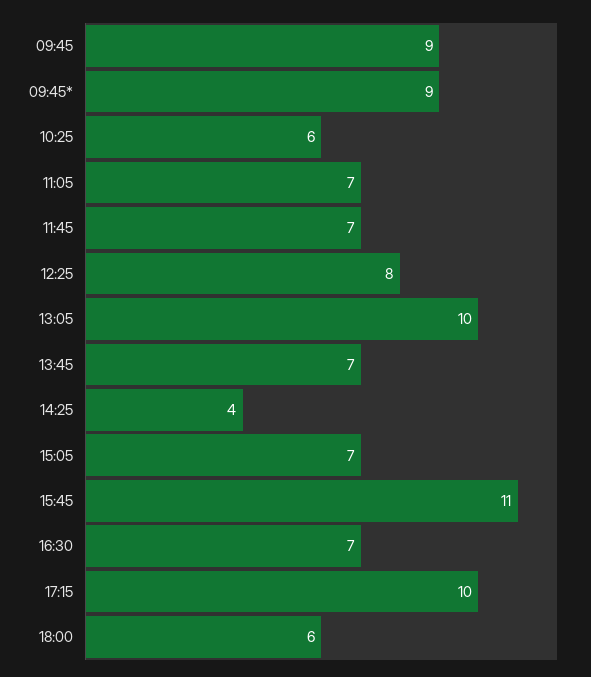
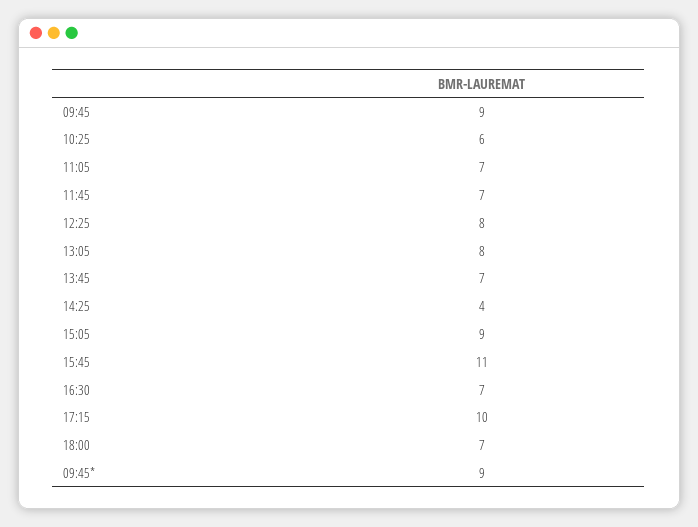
13:05: 10 -> 8
15:05: 7 -> 9
18:00: 6 -> 7

